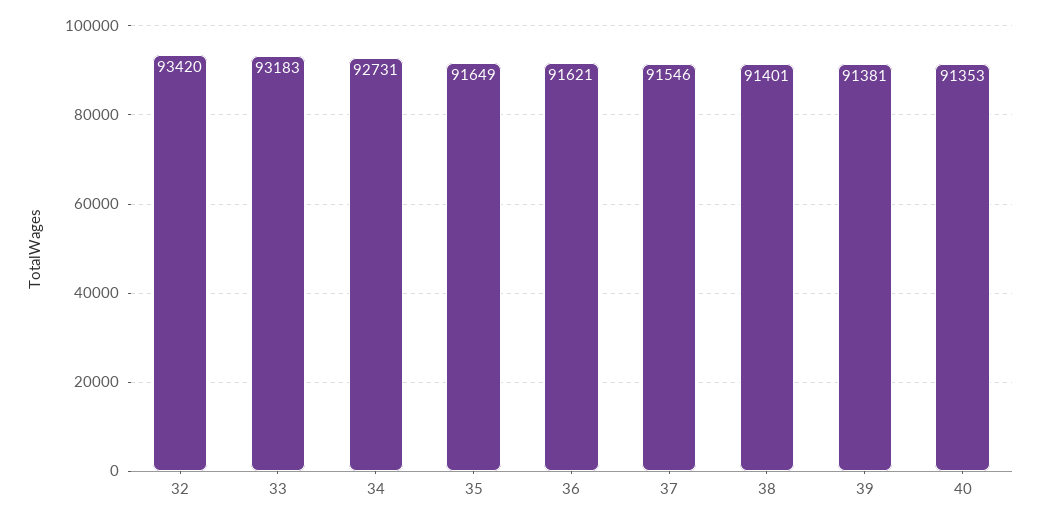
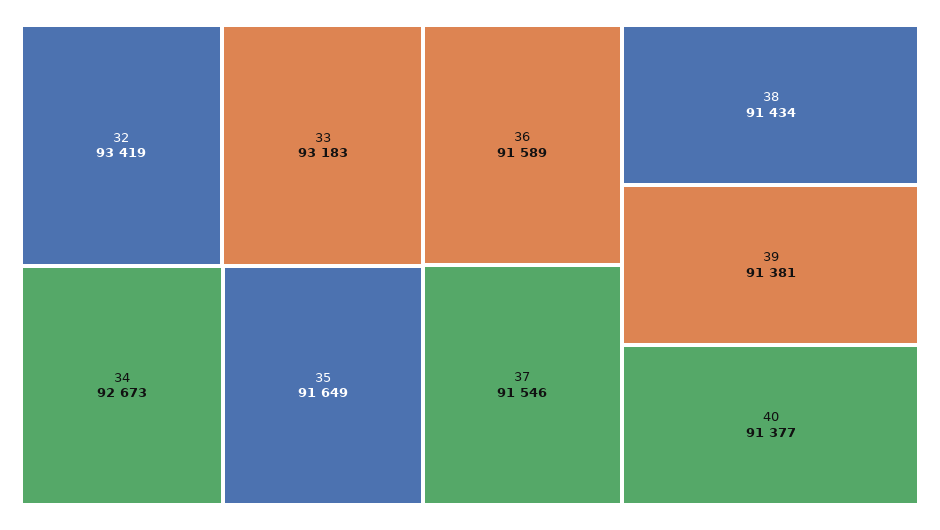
32: 93420 -> 93419
34: 92731 -> 92673
36: 91621 -> 91589
38: 91401 -> 91434
40: 91353 -> 91377

